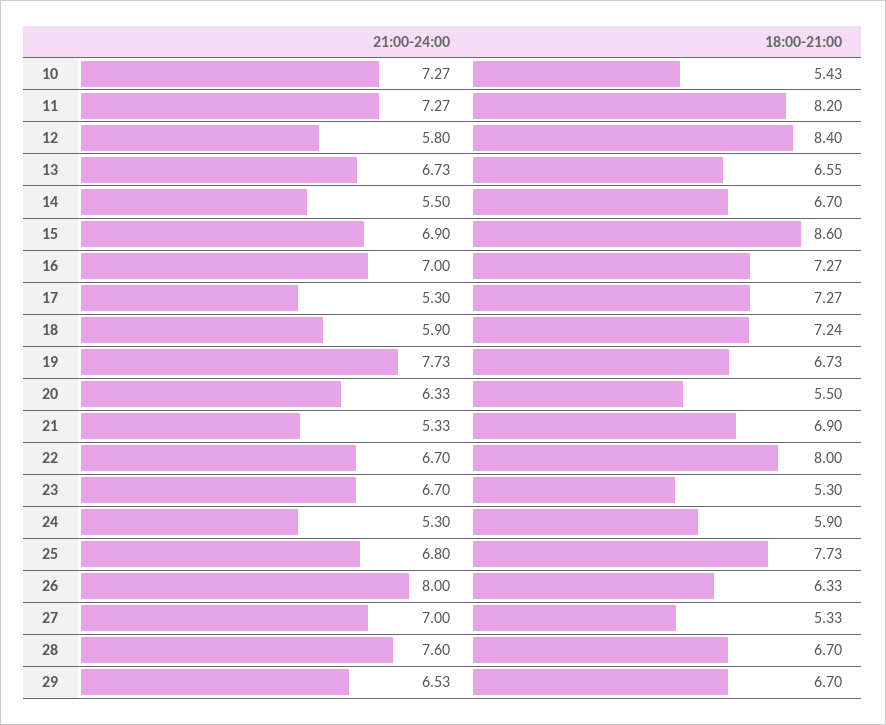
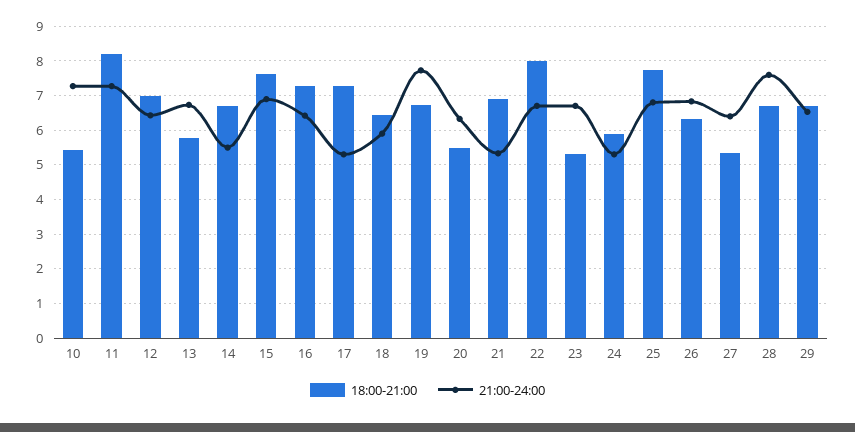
21:00-24:00, 12: 5.8 -> 6.4
18:00-21:00, 12: 8.4 -> 7
18:00-21:00, 13: 6.55 -> 5.8
18:00-21:00, 15: 8.6 -> 7.6
21:00-24:00, 16: 7 -> 6.4
18:00-21:00, 18: 7.24 -> 6.4
21:00-24:00, 26: 8 -> 6.8
21:00-24:00, 27: 7 -> 6.4

